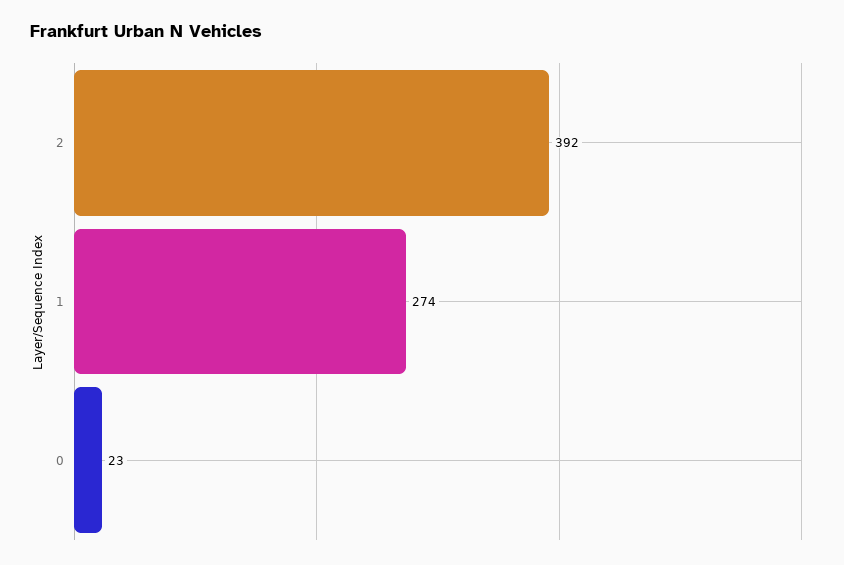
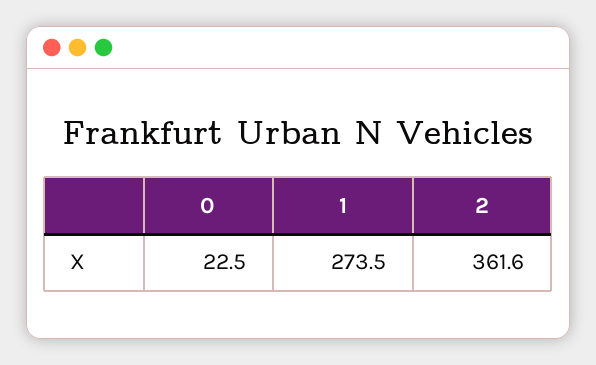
2: 392 -> 361.6

